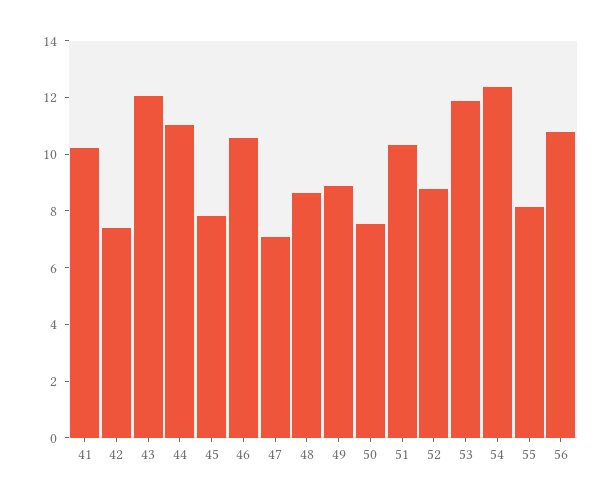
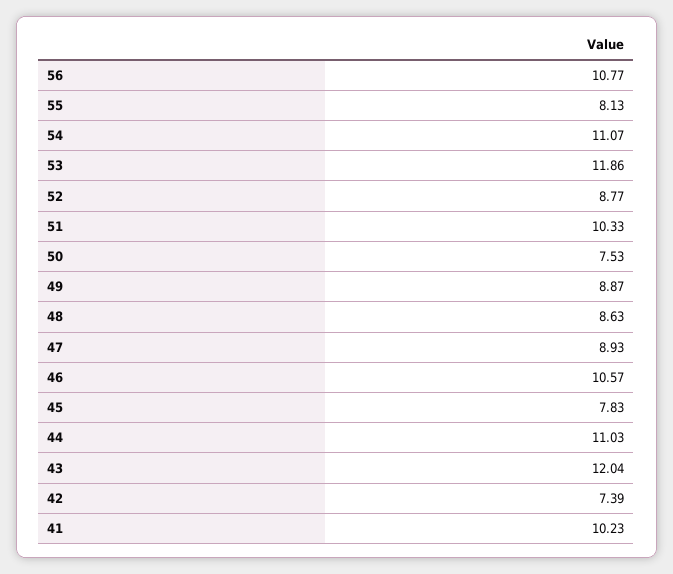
47: 7 -> 8.93
54: 12.5 -> 11.07

